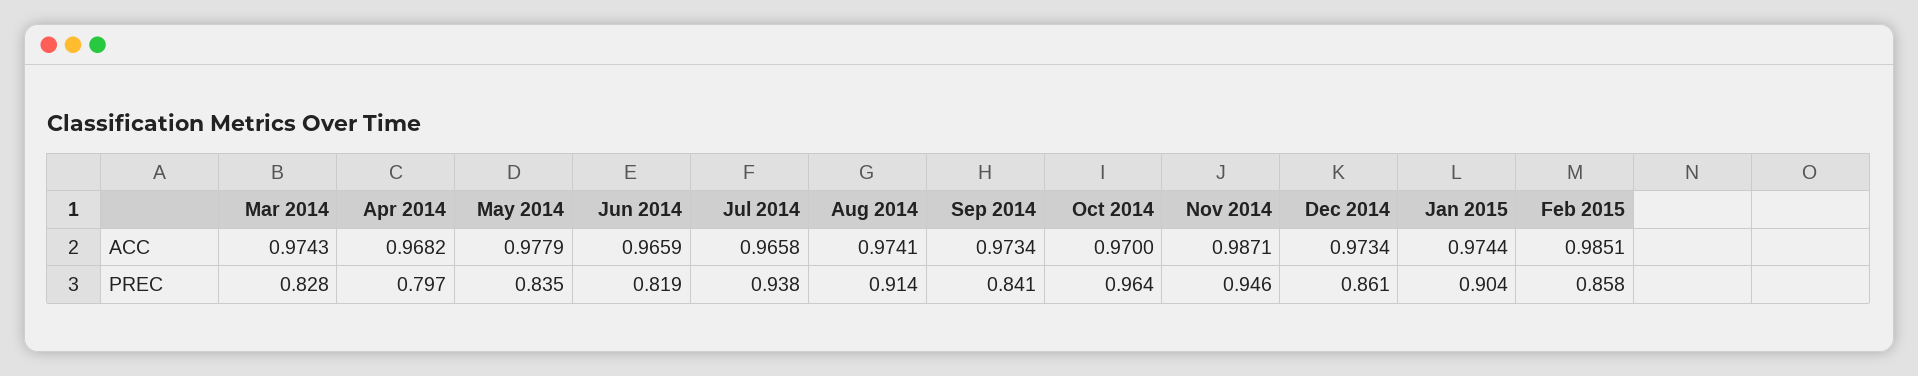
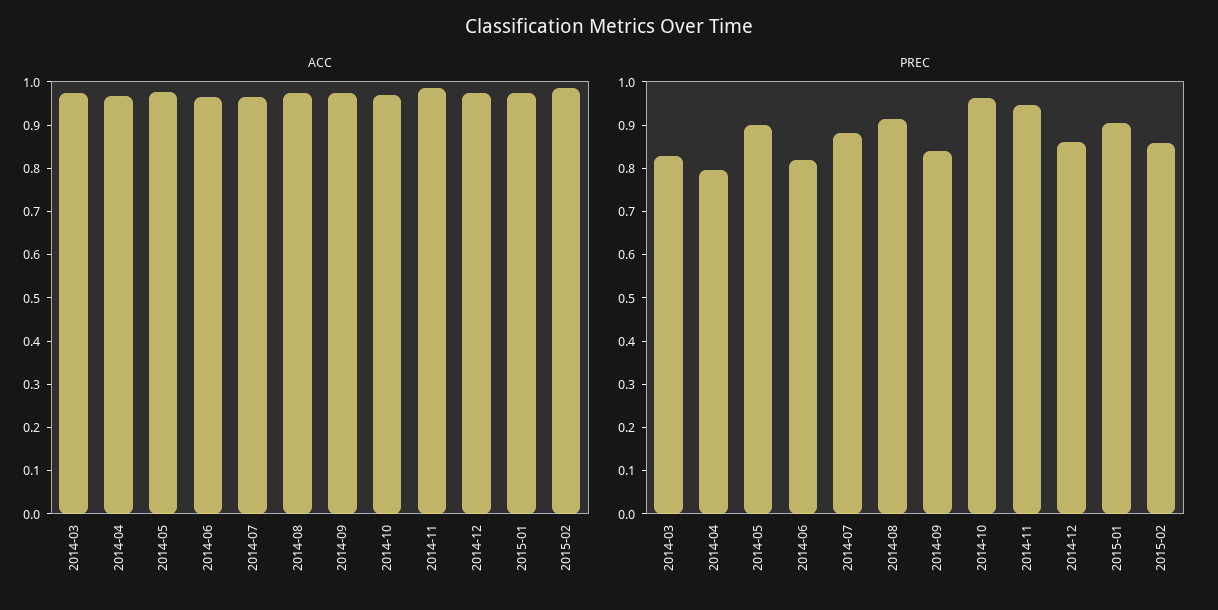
PREC, May 2014: 0.835 -> 0.9
PREC, Jul 2014: 0.938 -> 0.88

